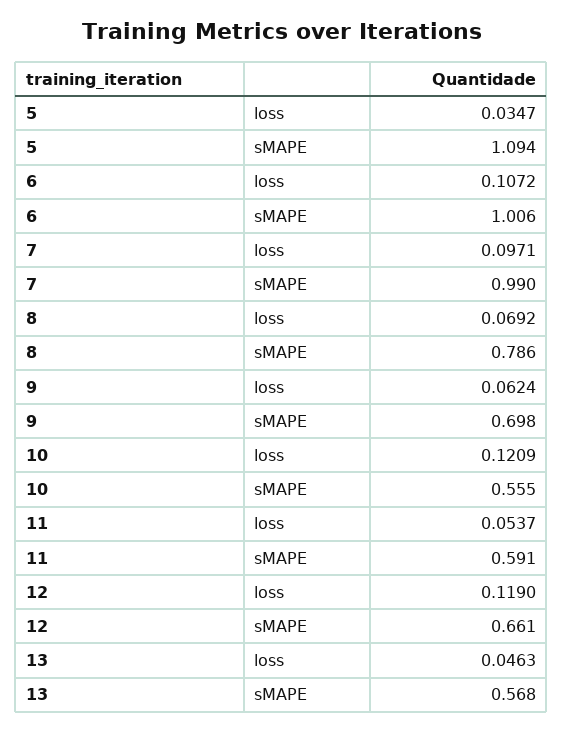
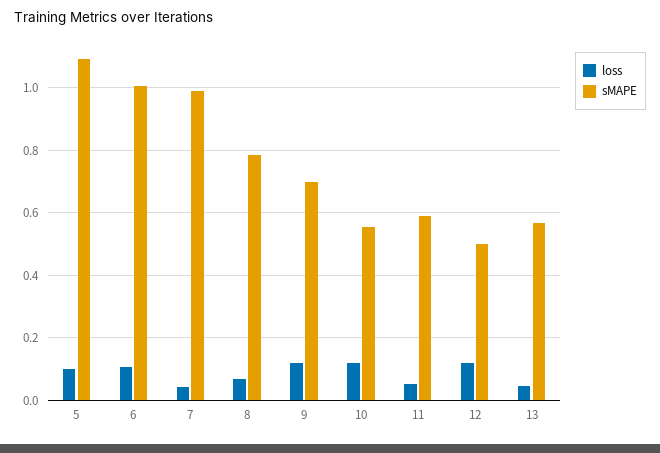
loss, 5: 0.0347 -> 0.1
loss, 7: 0.0971 -> 0.04
loss, 9: 0.0624 -> 0.12
sMAPE, 12: 0.661 -> 0.5

